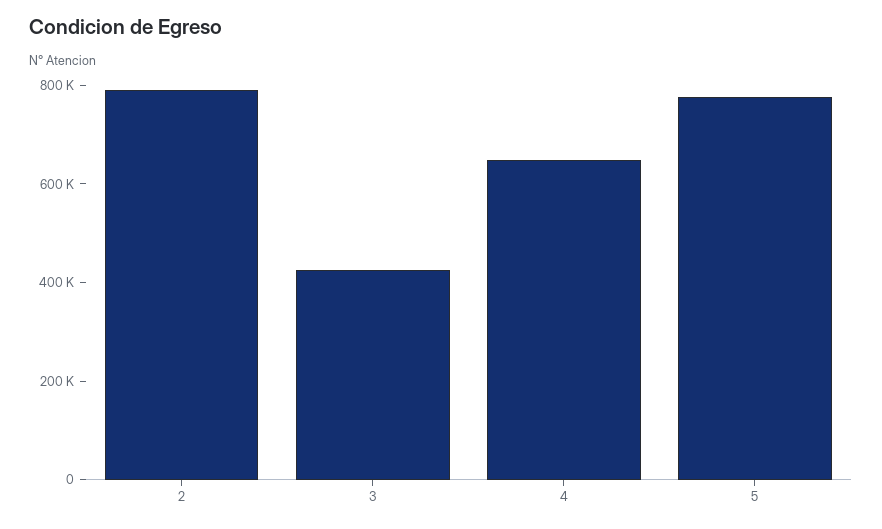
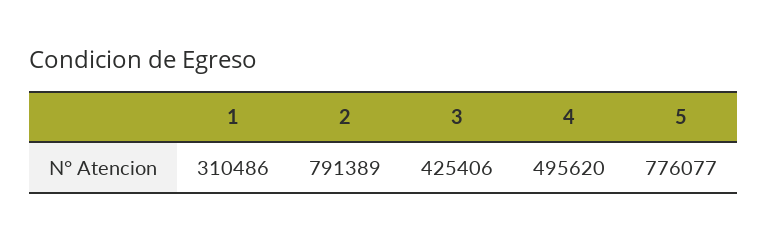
4: 650000 -> 495620
1: none -> 310486

